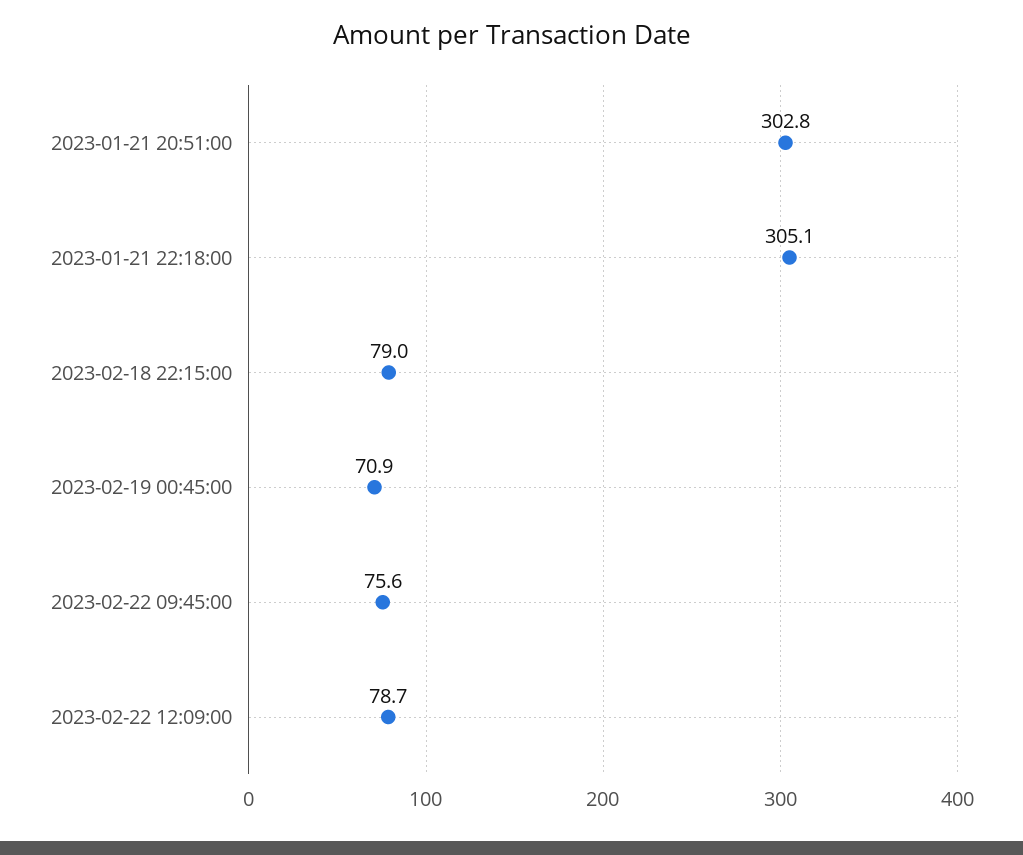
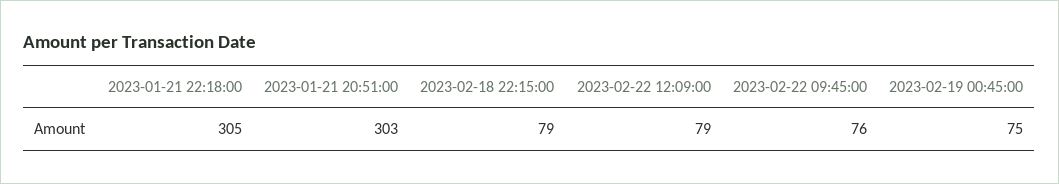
2023-02-19 00:45:00: 70.9 -> 75

